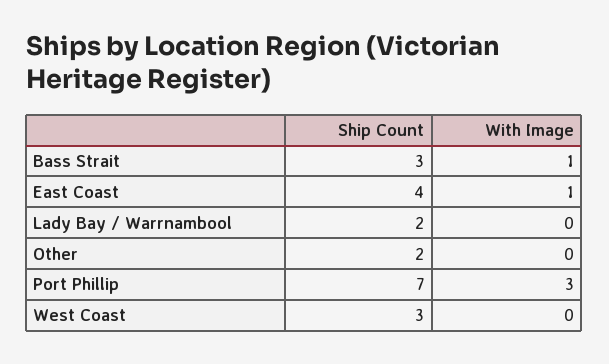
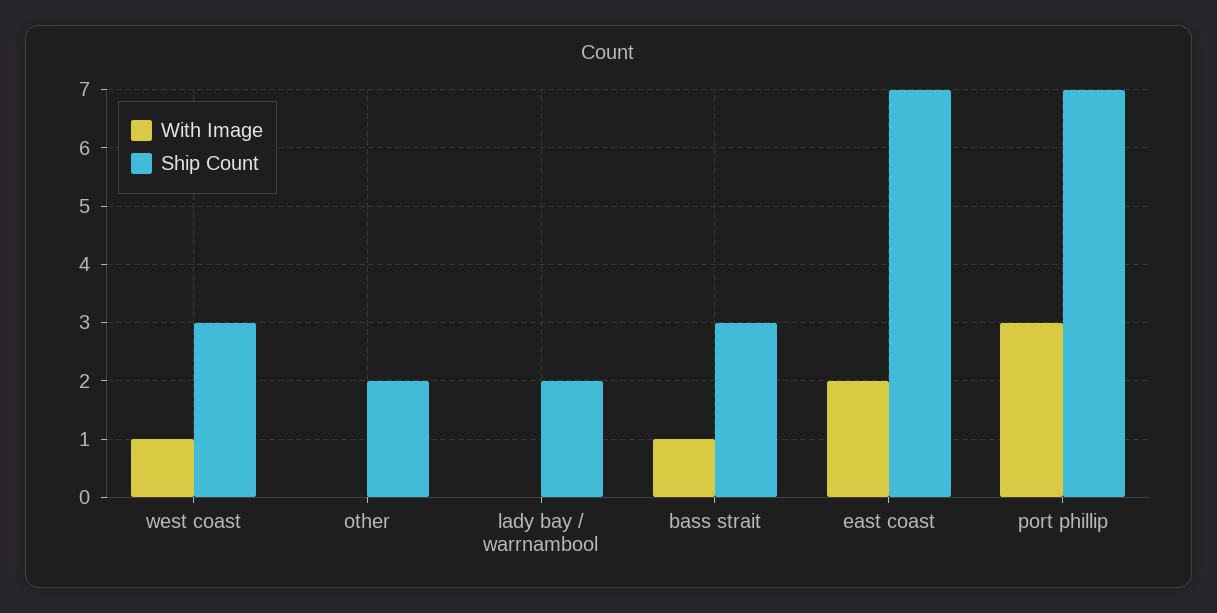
Ship Count, East Coast: 4 -> 7
With Image, East Coast: 1 -> 2
With Image, West Coast: 0 -> 1

